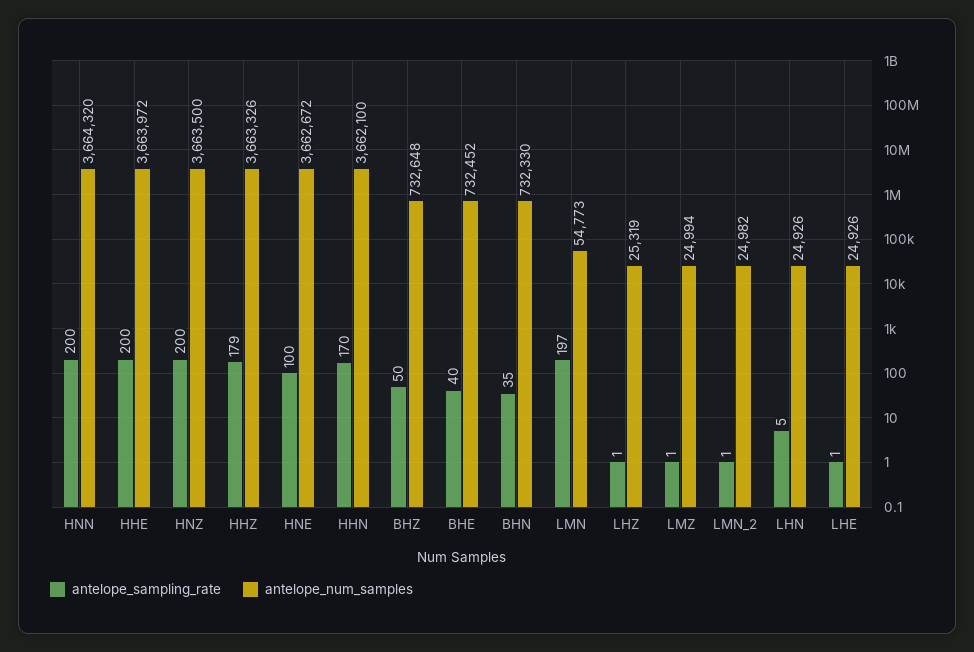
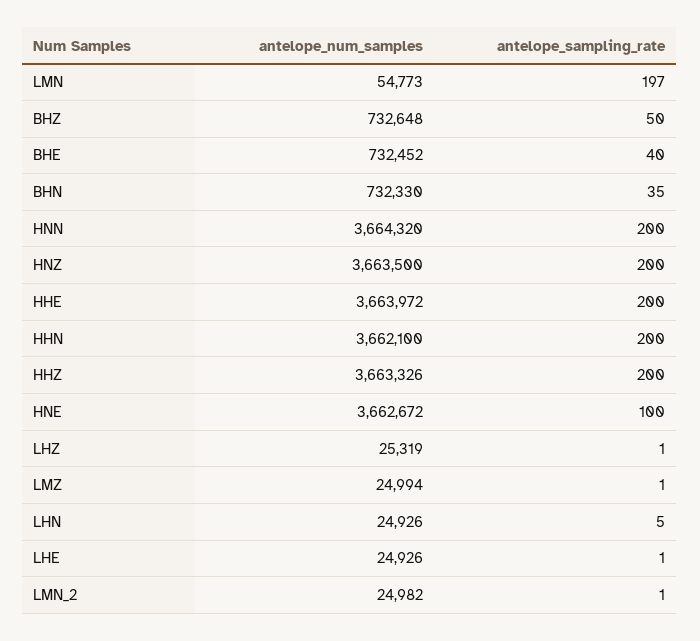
antelope_sampling_rate, HHZ: 179 -> 200
antelope_sampling_rate, HHN: 170 -> 200

